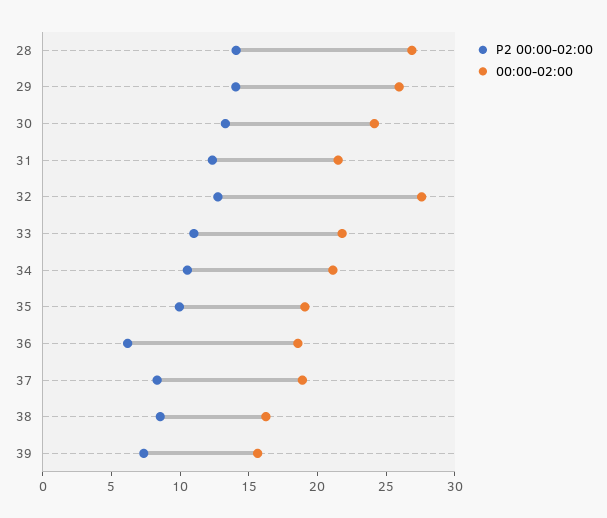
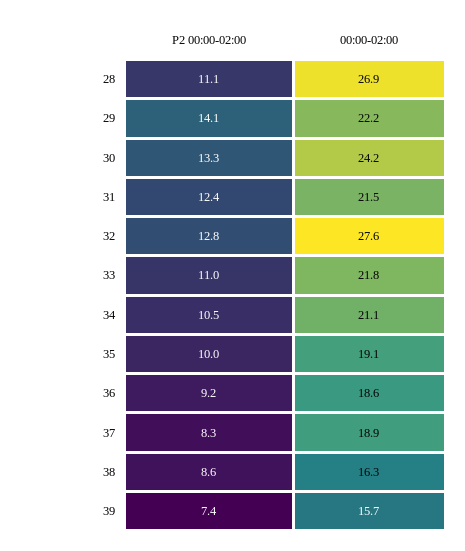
P2 00:00-02:00, 28: 14 -> 11.1
00:00-02:00, 29: 26 -> 22.2
P2 00:00-02:00, 36: 6 -> 9.2

